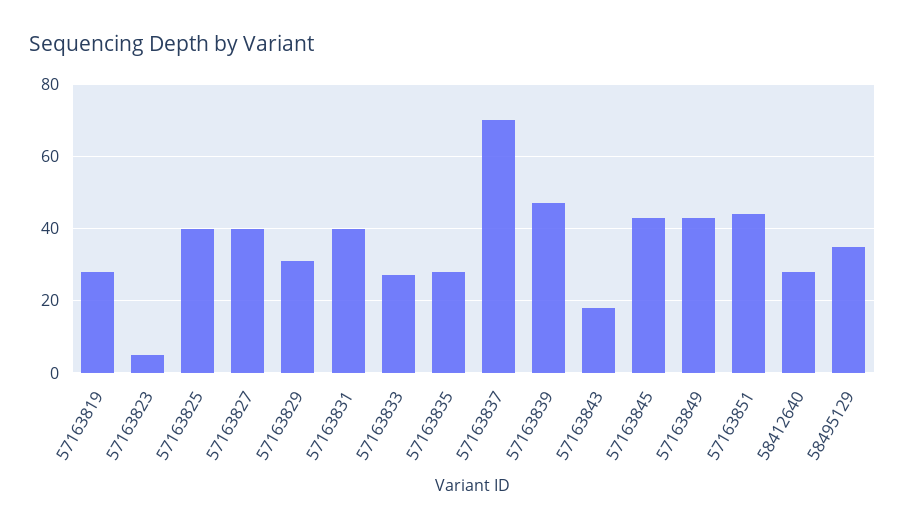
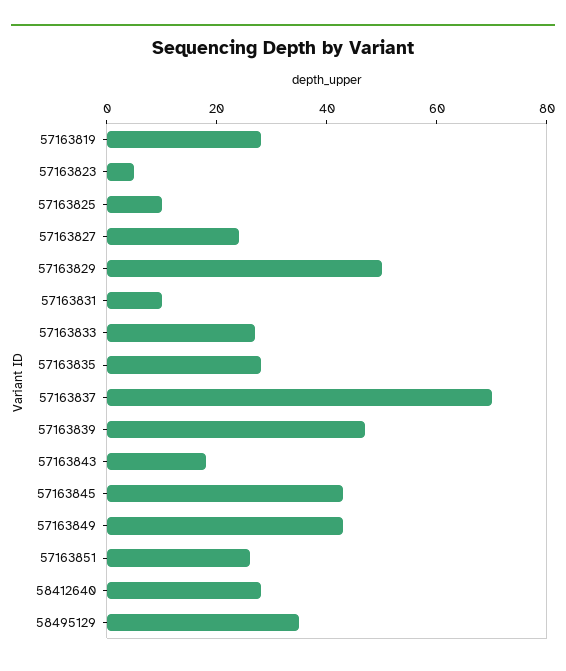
57163825: 40 -> 10
57163827: 40 -> 25
57163829: 30 -> 50
57163831: 40 -> 10
57163851: 45 -> 25

